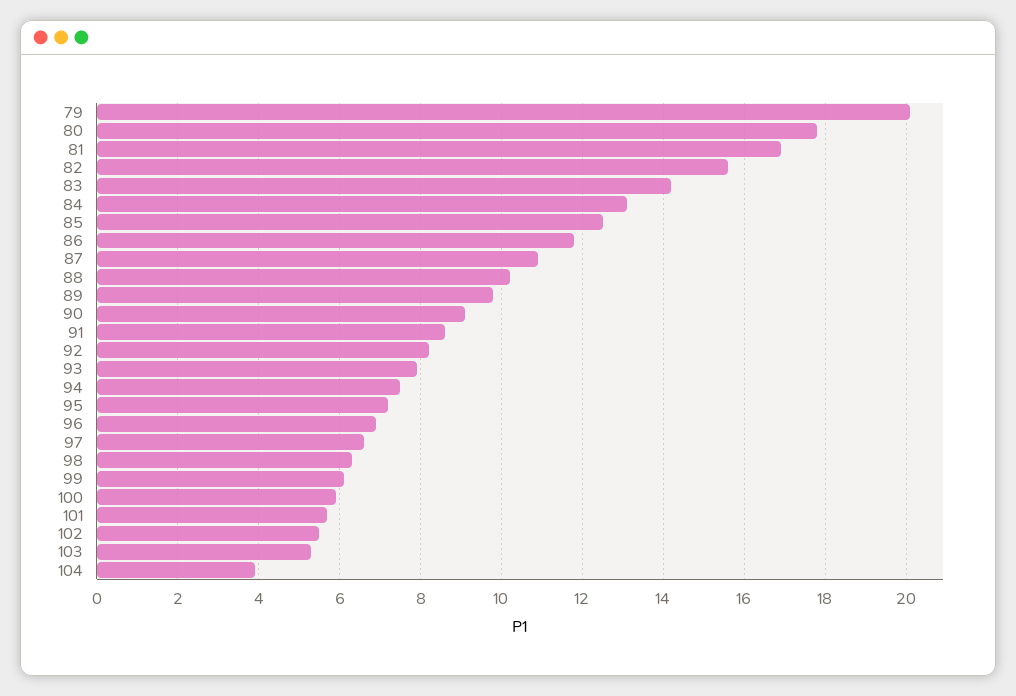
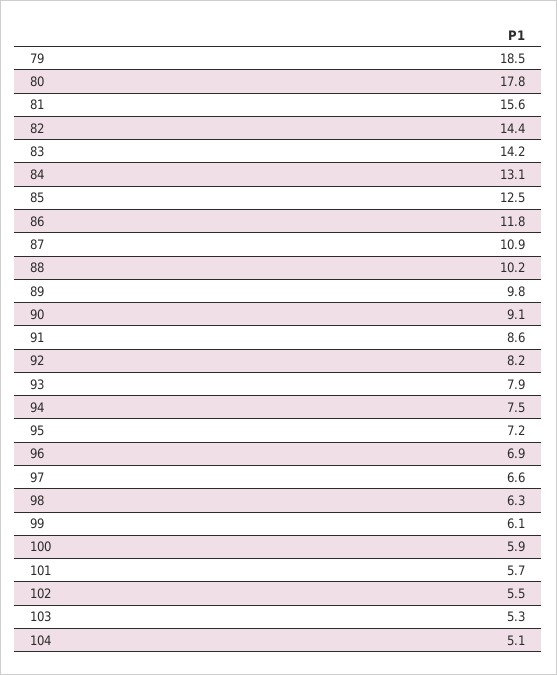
79: 20 -> 18.5
81: 17 -> 15.6
82: 15.5 -> 14.4
104: 4 -> 5.1

